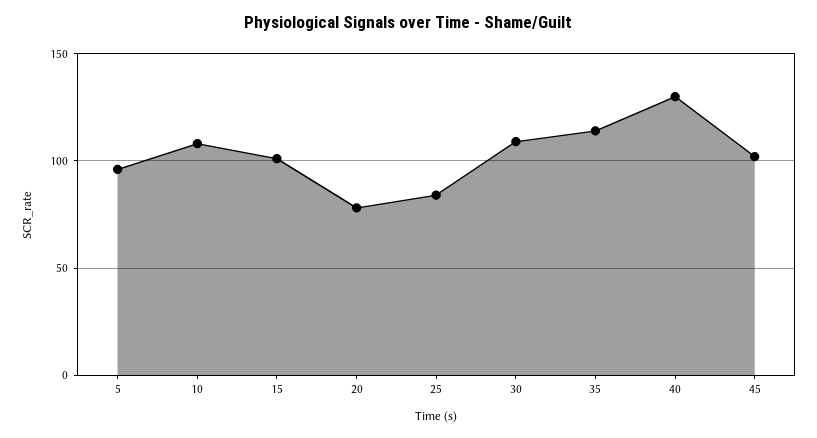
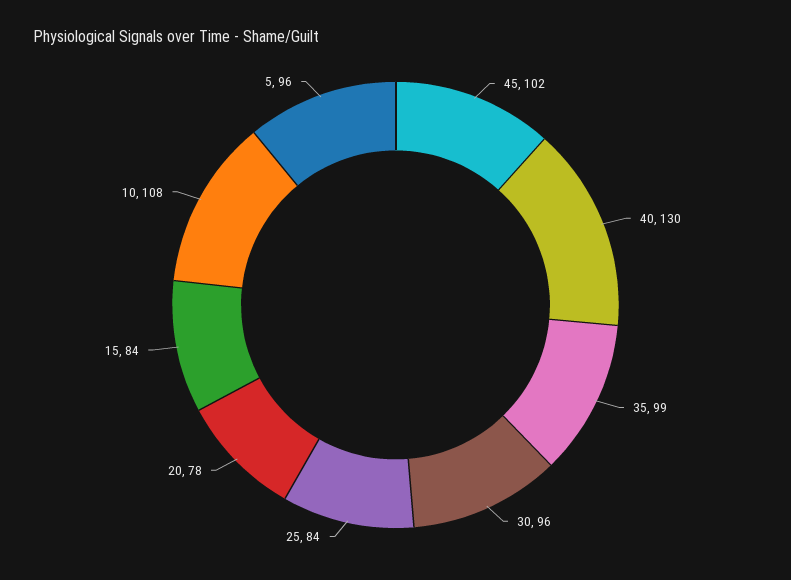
15: 100 -> 84
30: 110 -> 96
35: 115 -> 99

